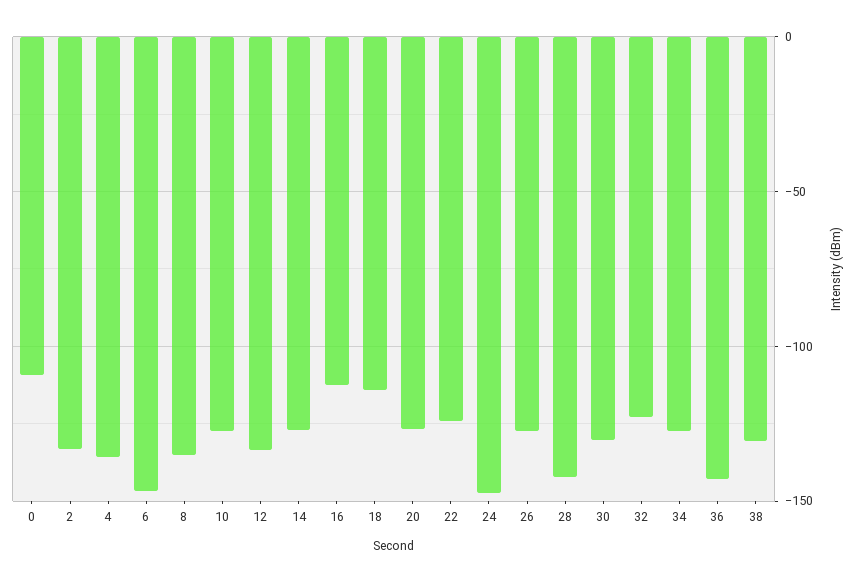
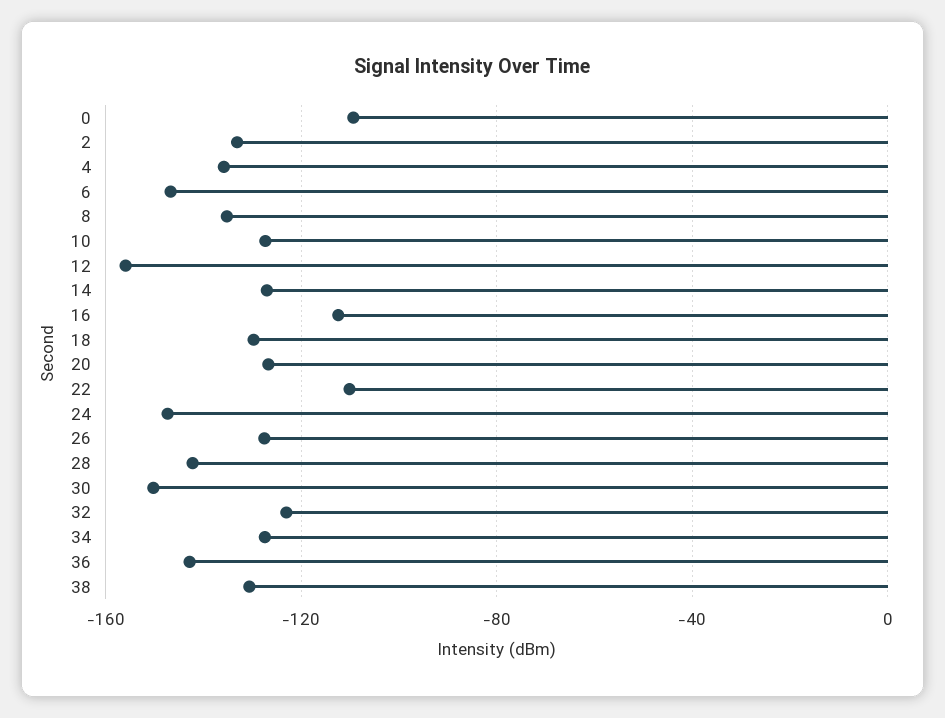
12: -135 -> -155
18: -115 -> -130
22: -125 -> -110
30: -130 -> -150

